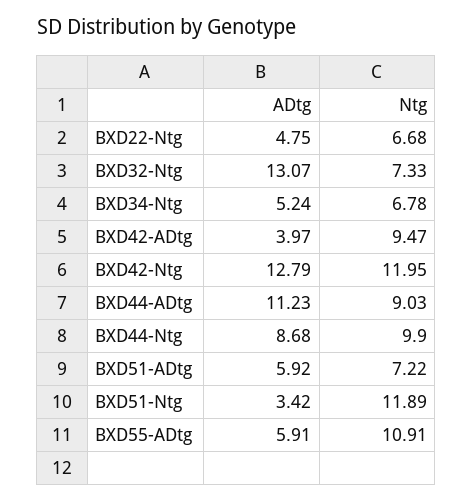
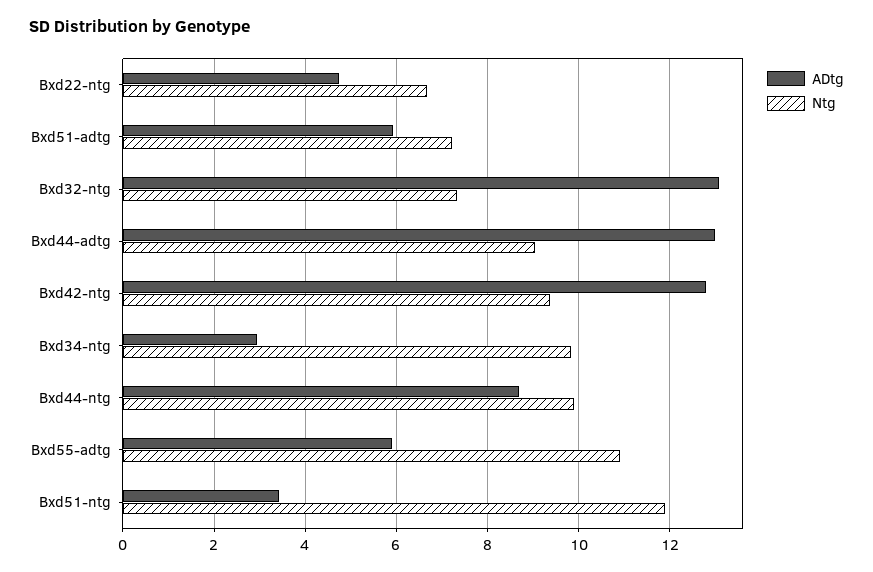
ADtg, BXD34-Ntg: 5.24 -> 3
Ntg, BXD34-Ntg: 6.78 -> 9.8
ADtg, BXD42-ADtg: 3.97 -> none
Ntg, BXD42-ADtg: 9.47 -> none
Ntg, BXD42-Ntg: 11.95 -> 9.4
ADtg, BXD44-ADtg: 11.23 -> 13

